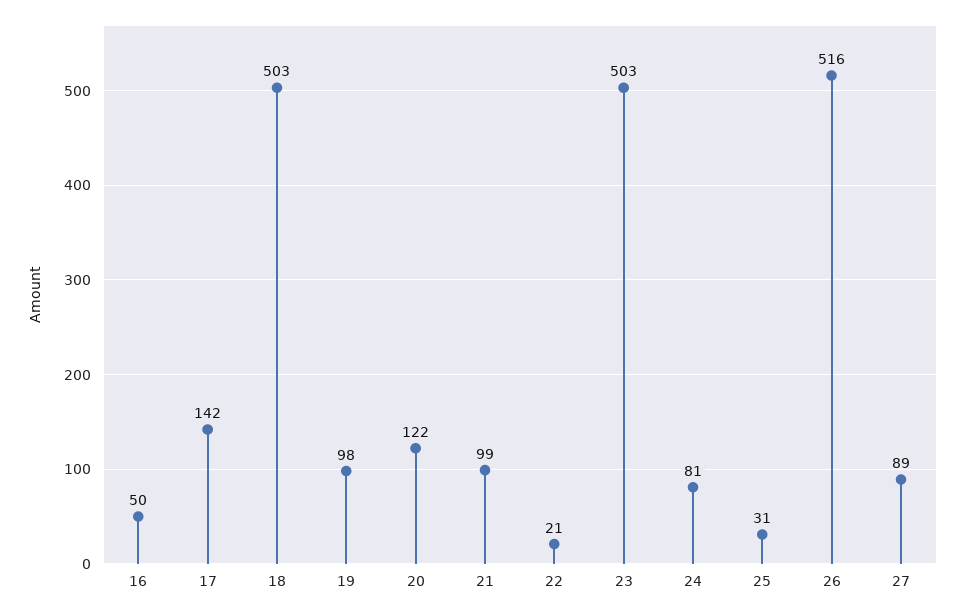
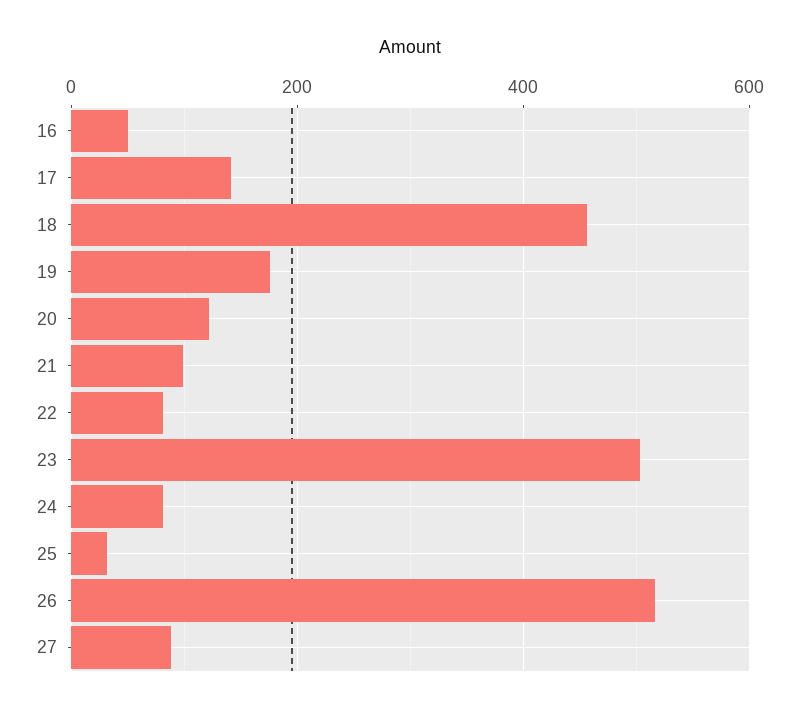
18: 503 -> 460
19: 98 -> 180
22: 21 -> 80

